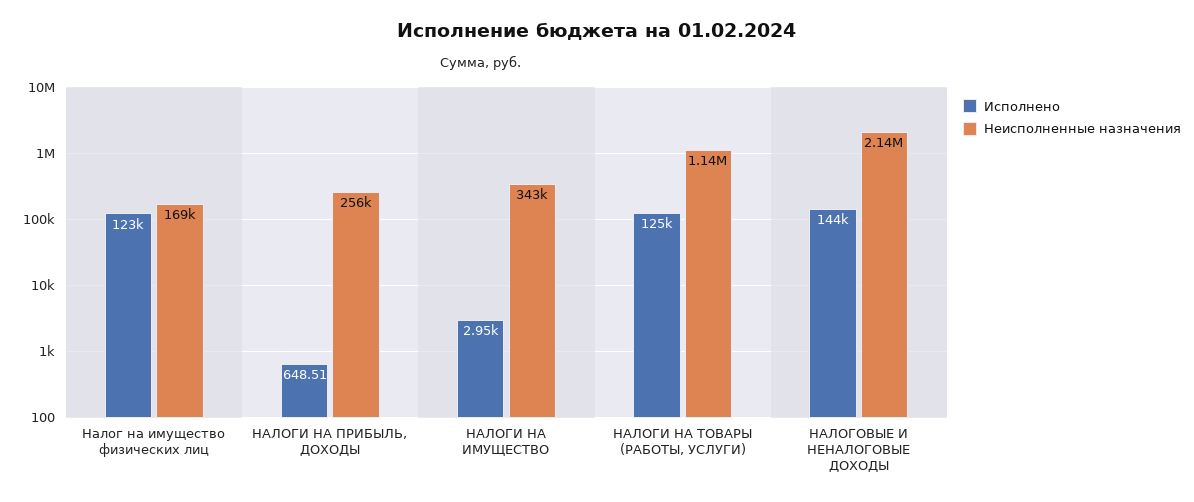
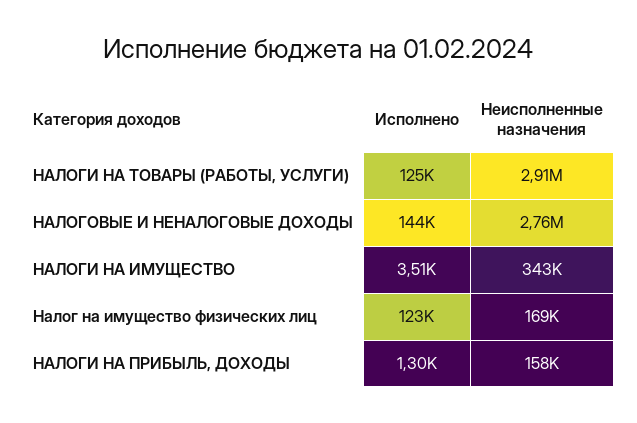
Исполнено, НАЛОГИ НА ПРИБЫЛЬ, ДОХОДЫ: 648.51 -> 1300
Неисполненные назначения, НАЛОГИ НА ПРИБЫЛЬ, ДОХОДЫ: 256000 -> 158000
Исполнено, НАЛОГИ НА ИМУЩЕСТВО: 2950 -> 3510
Неисполненные назначения, НАЛОГИ НА ТОВАРЫ (РАБОТЫ, УСЛУГИ): 1140000 -> 2910000
Неисполненные назначения, НАЛОГОВЫЕ И НЕНАЛОГОВЫЕ ДОХОДЫ: 2140000 -> 2760000

